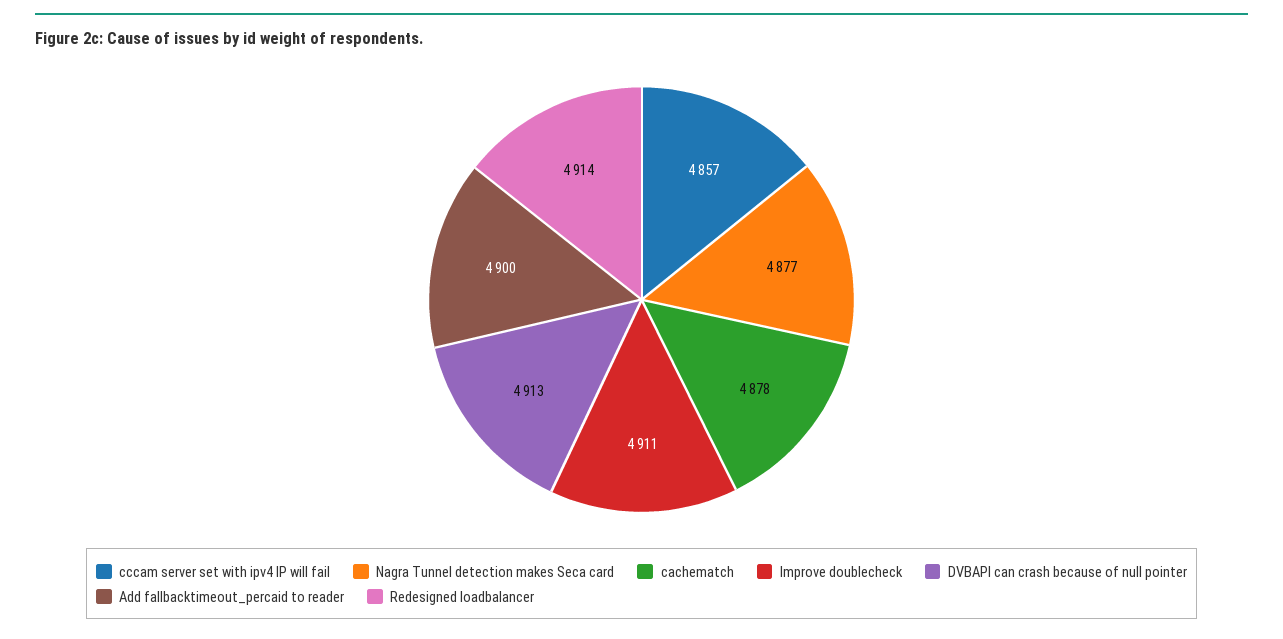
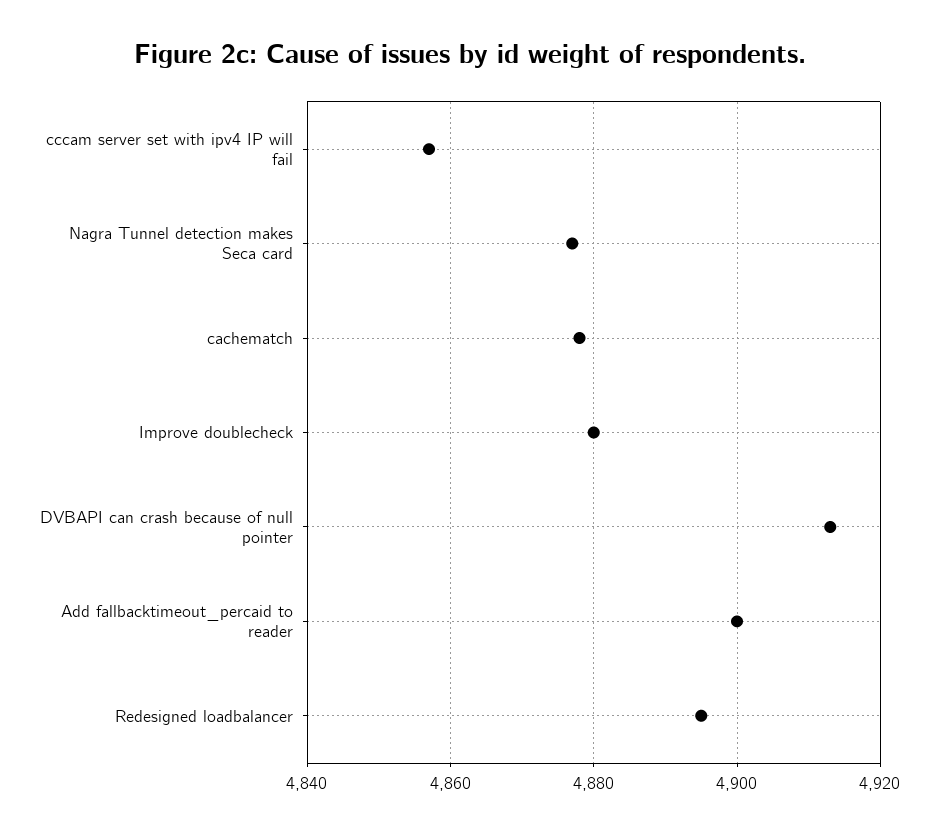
Improve doublecheck: 4911 -> 4880
Redesigned loadbalancer: 4914 -> 4895

